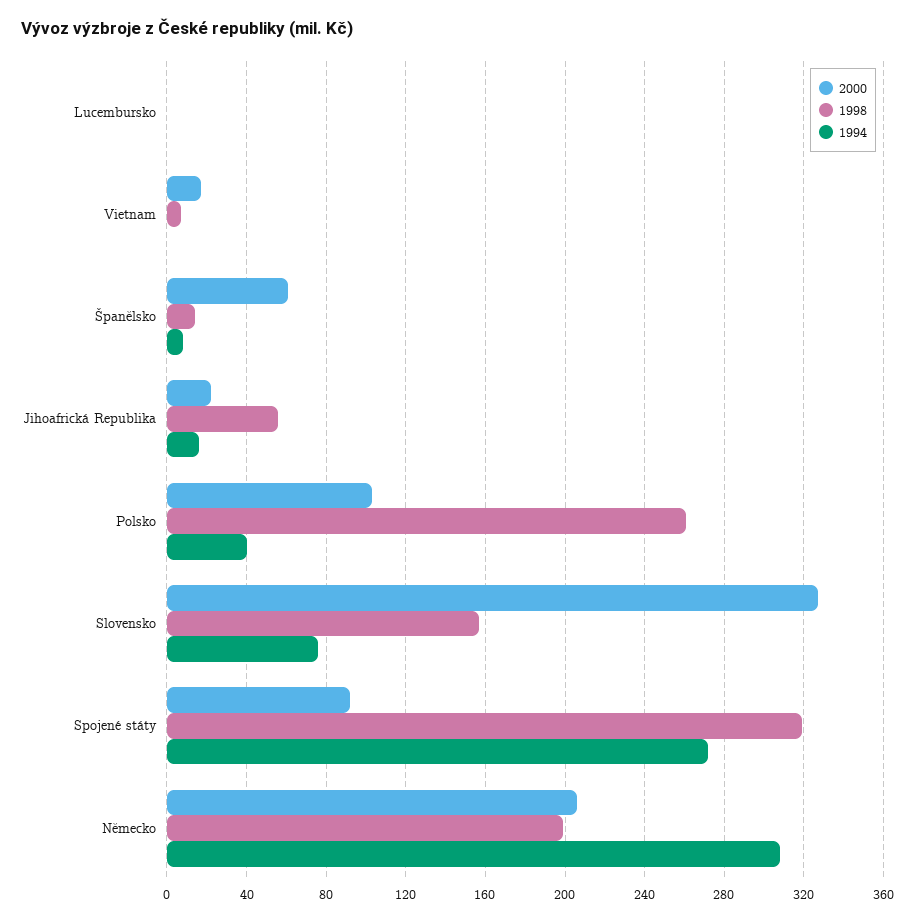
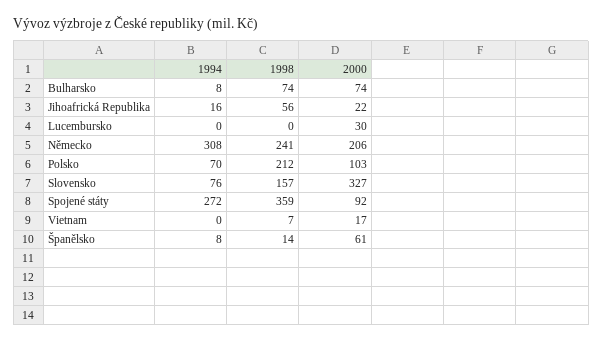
2000, Lucembursko: 0 -> 30
1998, Polsko: 260 -> 212
1994, Polsko: 40 -> 70
1998, Spojené státy: 320 -> 359
1998, Německo: 200 -> 241
1994, Bulharsko: none -> 8
1998, Bulharsko: none -> 74
2000, Bulharsko: none -> 74

